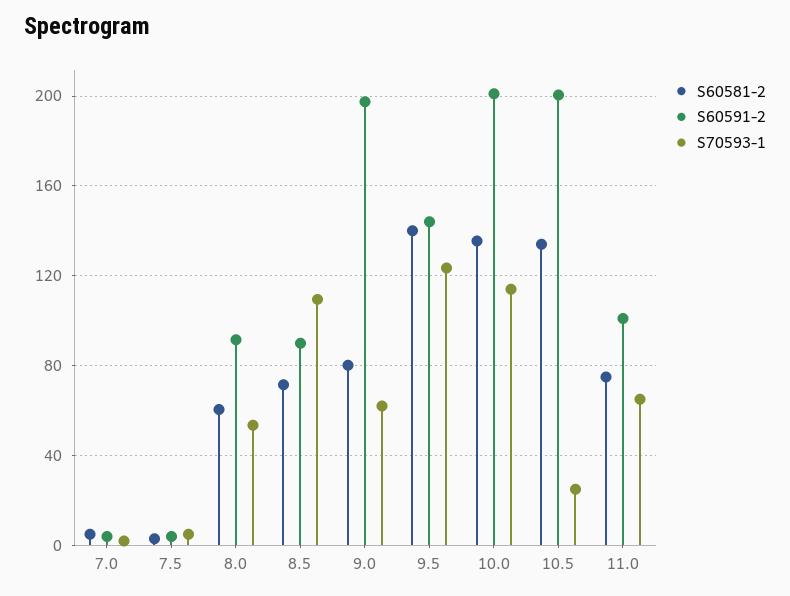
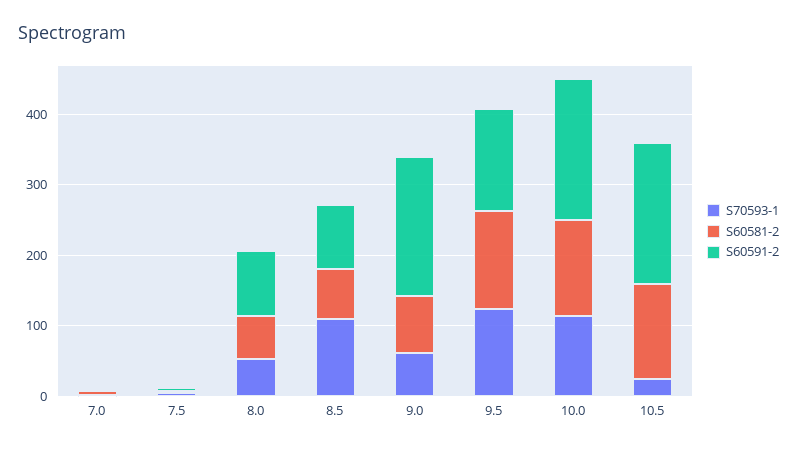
S60581-2, 11.0: 75 -> none
S60591-2, 11.0: 100 -> none
S70593-1, 11.0: 65 -> none

